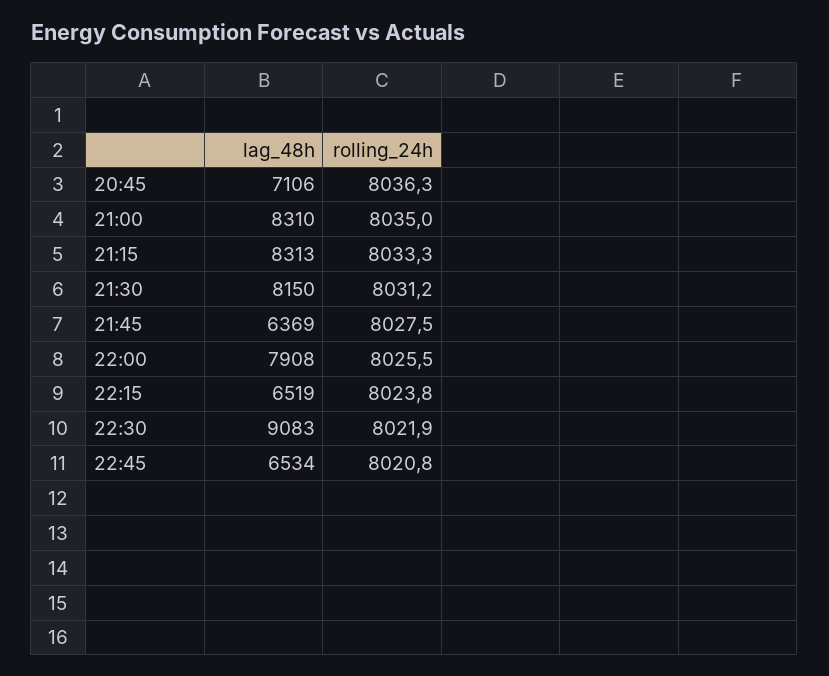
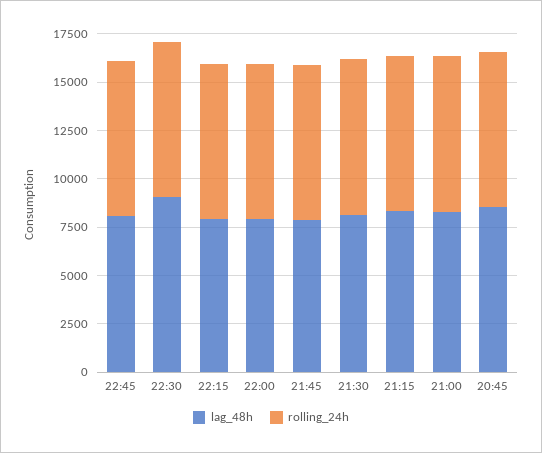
lag_48h, 20:45: 7106 -> 8500
lag_48h, 21:45: 6369 -> 8000
lag_48h, 22:15: 6519 -> 8000
lag_48h, 22:45: 6534 -> 8000

